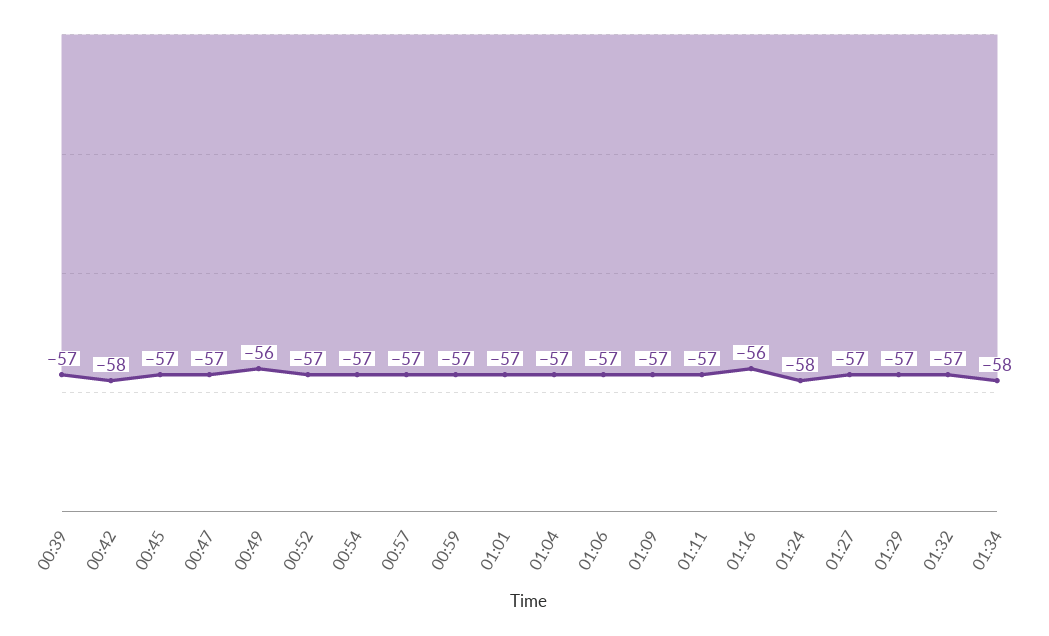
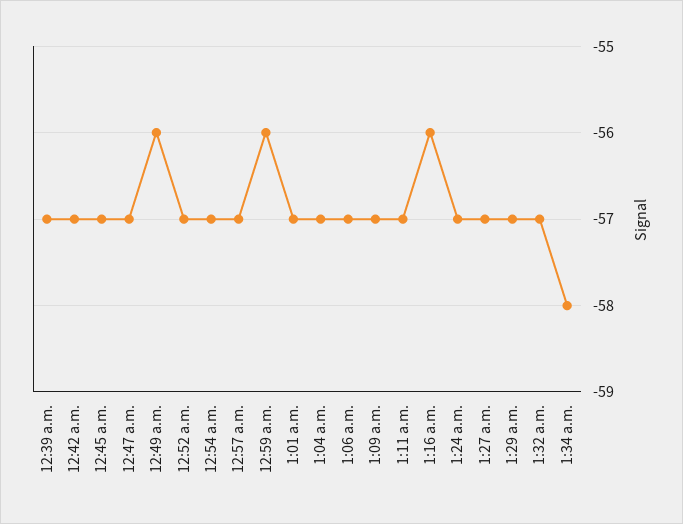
00:42: -58 -> -57
00:59: -57 -> -56
01:24: -58 -> -57

